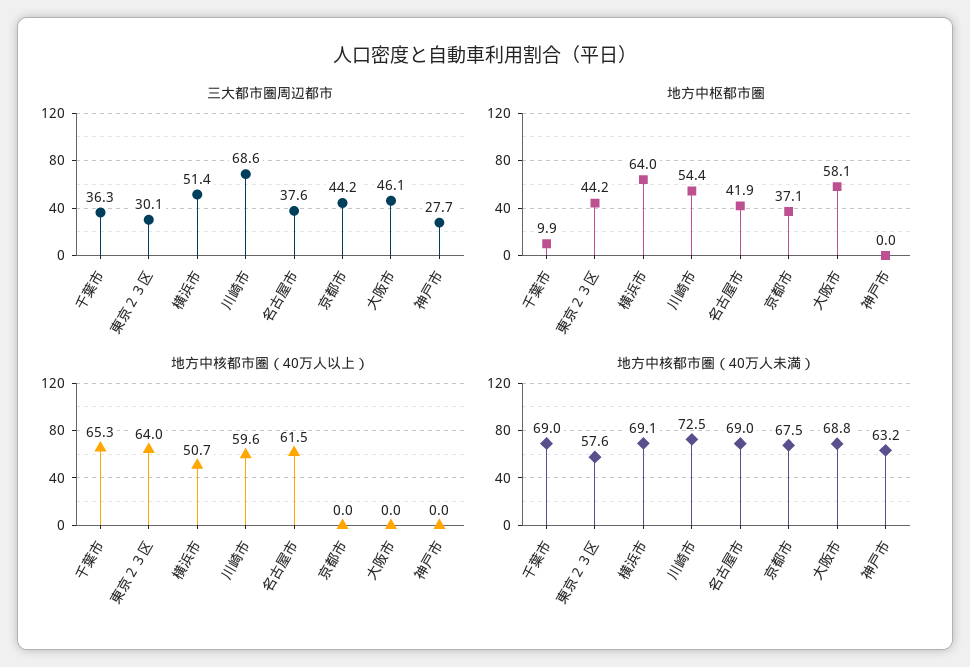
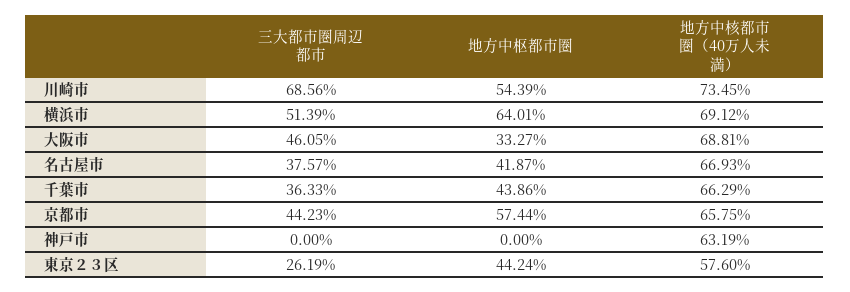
三大都市圏周辺都市, 東京２３区: 30.1 -> 26.19
三大都市圏周辺都市, 神戸市: 27.7 -> 0
地方中枢都市圏, 千葉市: 9.9 -> 43.86
地方中枢都市圏, 京都市: 37.1 -> 57.44
地方中枢都市圏, 大阪市: 58.1 -> 33.27
地方中核都市圏（40万人以上）, 千葉市: 65.3 -> none
地方中核都市圏（40万人以上）, 東京２３区: 64 -> none
地方中核都市圏（40万人以上）, 横浜市: 50.7 -> none
地方中核都市圏（40万人以上）, 川崎市: 59.6 -> none
地方中核都市圏（40万人以上）, 名古屋市: 61.5 -> none
地方中核都市圏（40万人以上）, 京都市: 0 -> none
地方中核都市圏（40万人以上）, 大阪市: 0 -> none
地方中核都市圏（40万人以上）, 神戸市: 0 -> none
地方中核都市圏（40万人未満）, 千葉市: 69 -> 66.29
地方中核都市圏（40万人未満）, 川崎市: 72.5 -> 73.45
地方中核都市圏（40万人未満）, 名古屋市: 69 -> 66.93
地方中核都市圏（40万人未満）, 京都市: 67.5 -> 65.75

